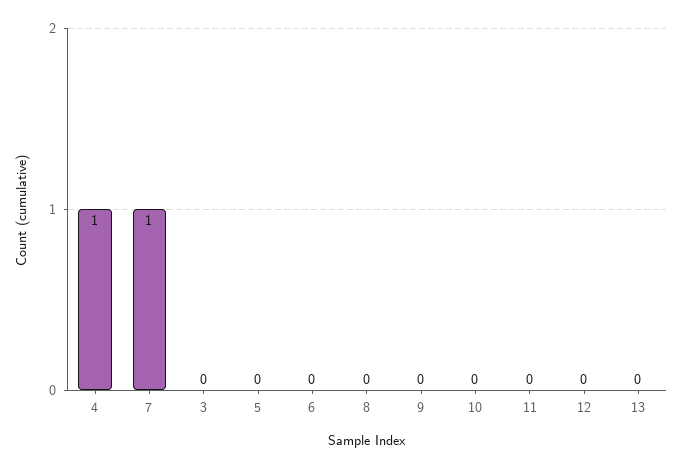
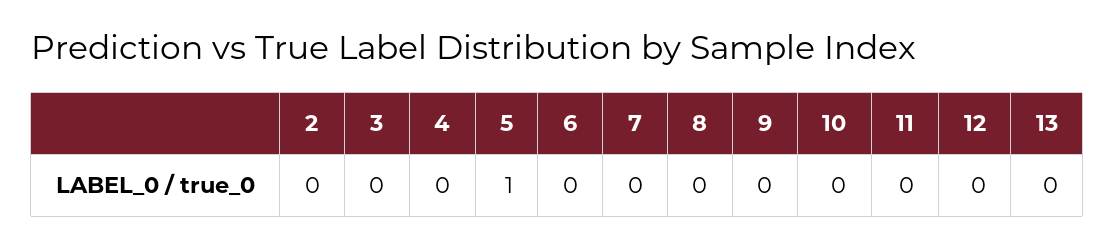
4: 1 -> 0
7: 1 -> 0
5: 0 -> 1
2: none -> 0

